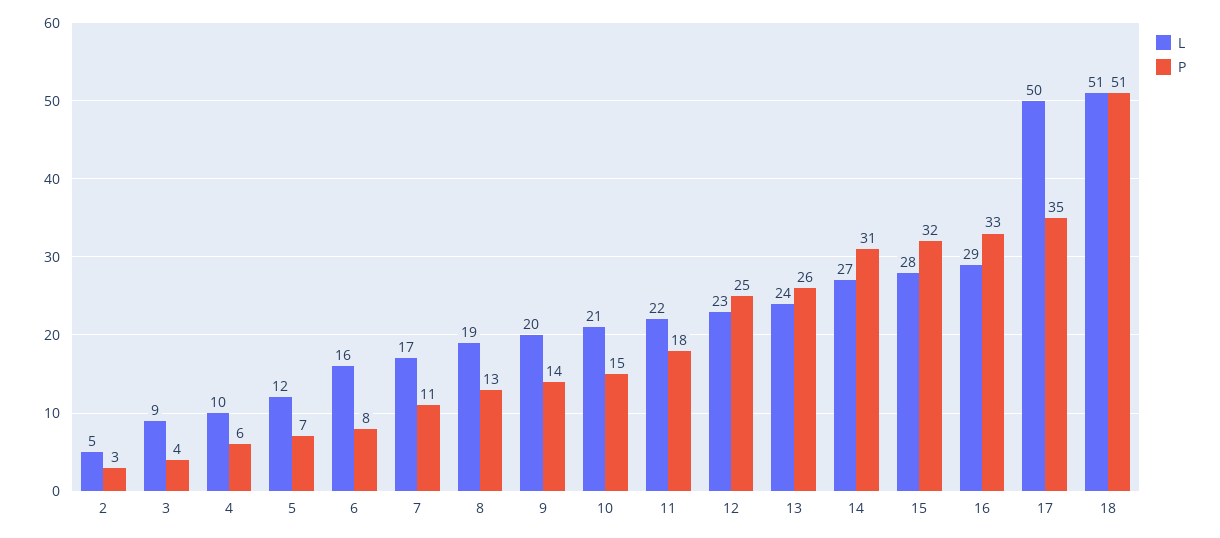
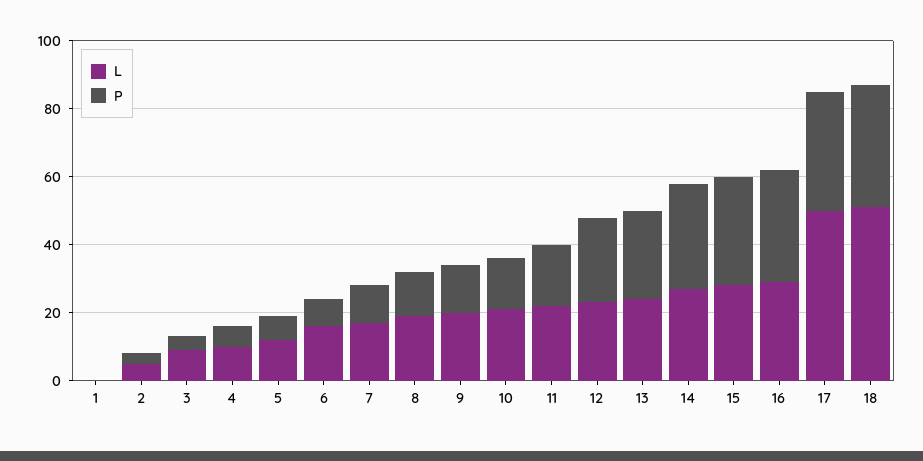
P, 18: 51 -> 35
L, 1: none -> 0
P, 1: none -> 0

